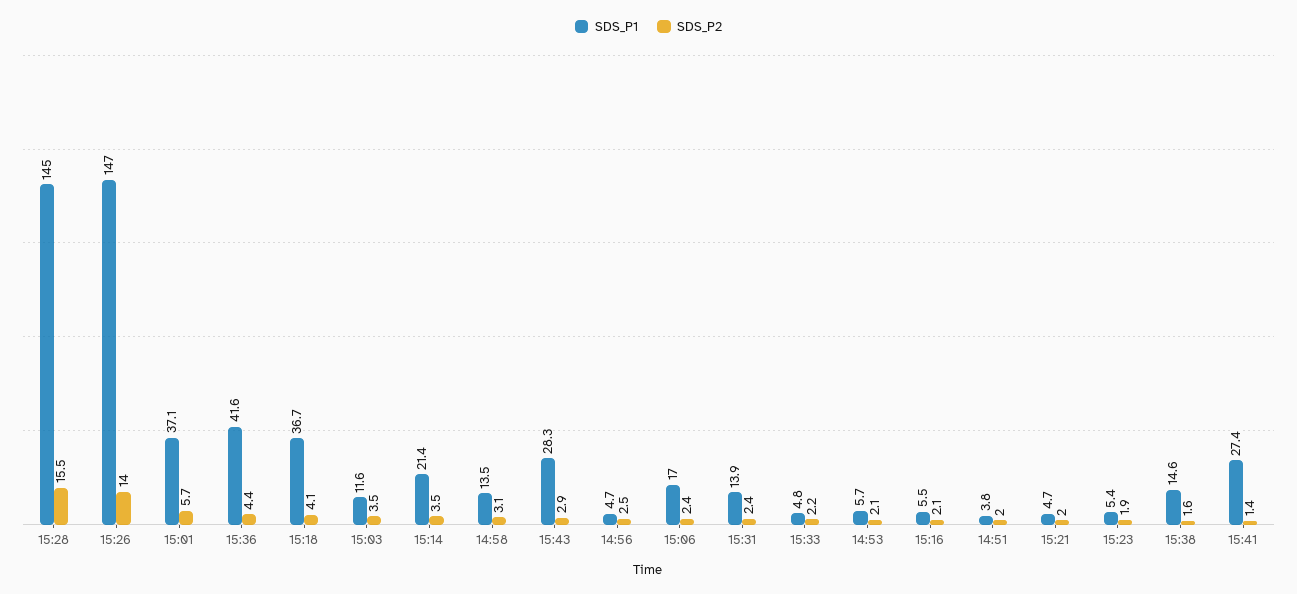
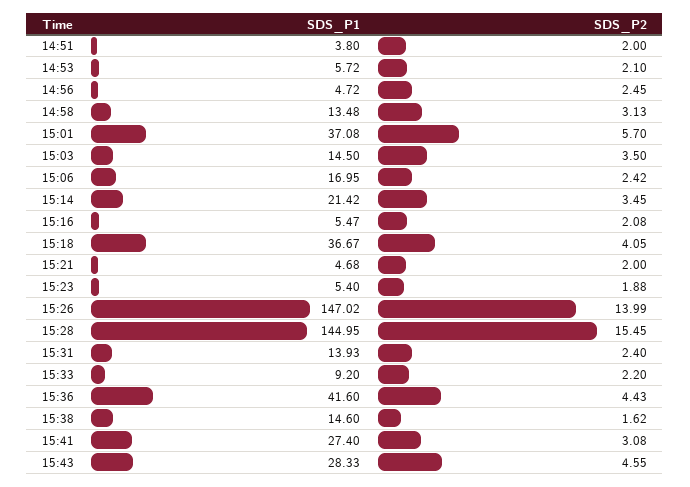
SDS_P1, 15:03: 11.6 -> 14.5
SDS_P2, 15:43: 2.9 -> 4.55
SDS_P1, 15:33: 4.8 -> 9.2
SDS_P2, 15:41: 1.4 -> 3.08

